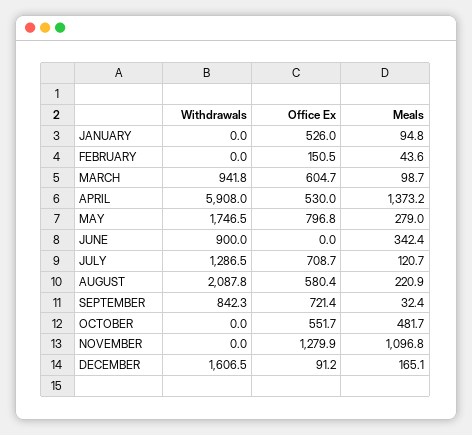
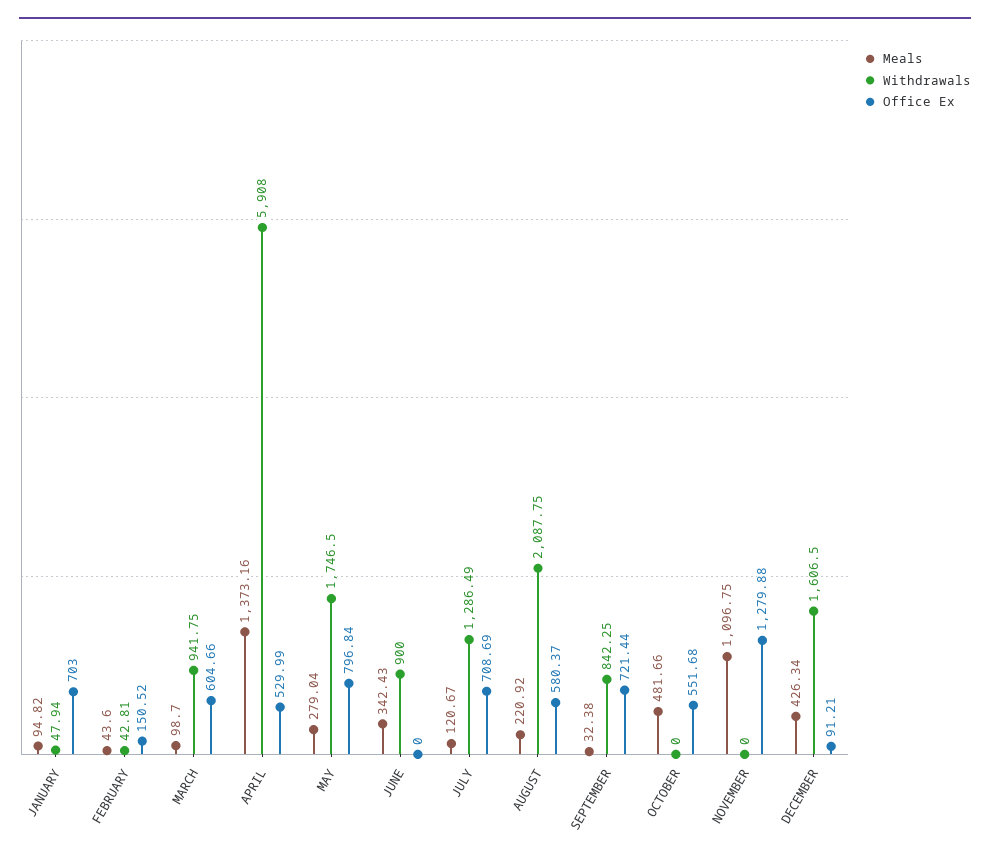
Withdrawals, JANUARY: 0 -> 47.94
Office Ex, JANUARY: 526 -> 703
Withdrawals, FEBRUARY: 0 -> 42.81
Meals, DECEMBER: 165.1 -> 426.34

